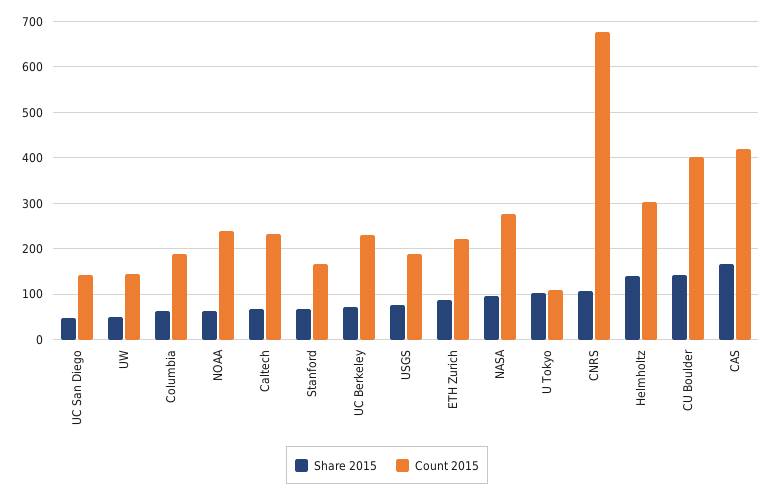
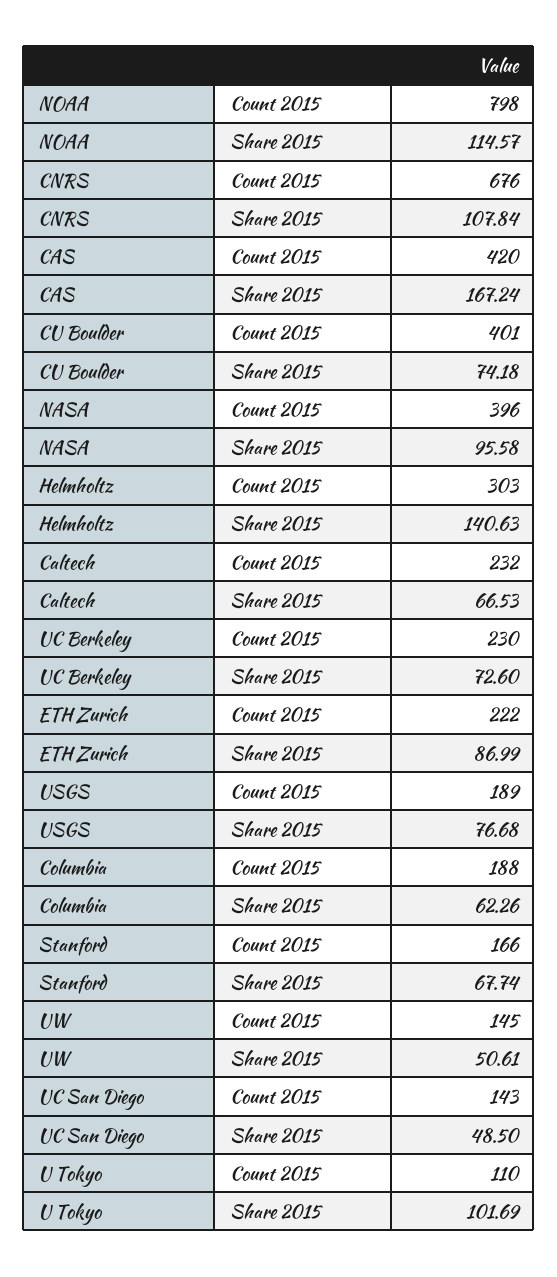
Share 2015, NOAA: 60 -> 114.57
Count 2015, NOAA: 240 -> 798
Count 2015, NASA: 280 -> 396
Share 2015, CU Boulder: 140 -> 74.18

